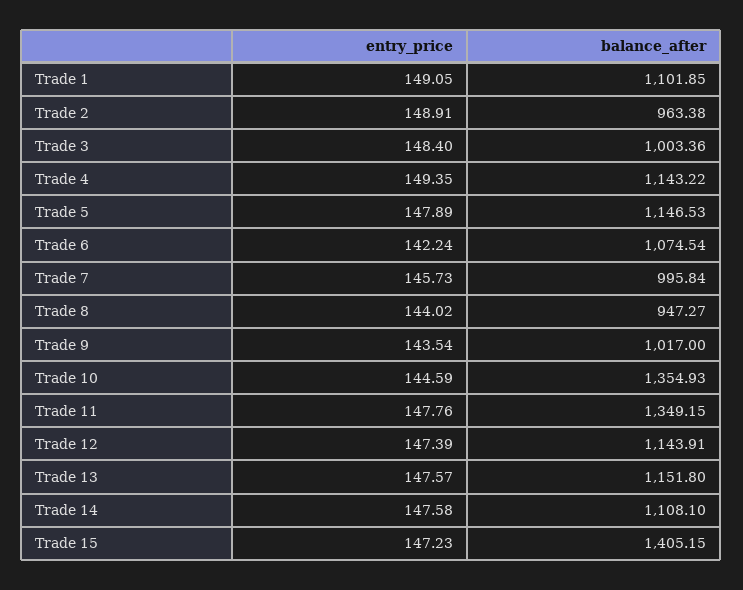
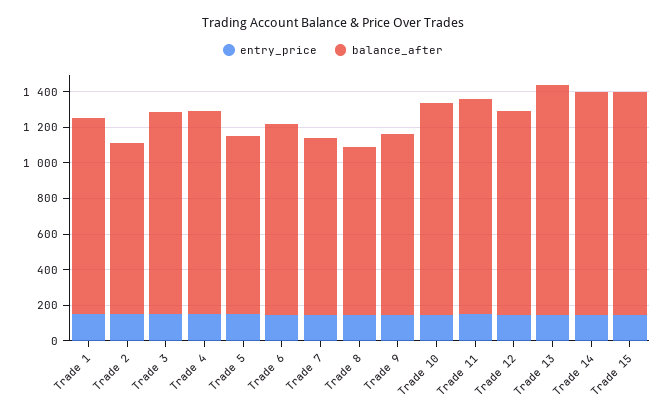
balance_after, Trade 3: 1003.36 -> 1150
balance_after, Trade 5: 1146.53 -> 1000
balance_after, Trade 10: 1354.93 -> 1200
balance_after, Trade 11: 1349.15 -> 1200
balance_after, Trade 13: 1151.8 -> 1300
balance_after, Trade 14: 1108.1 -> 1250
balance_after, Trade 15: 1405.15 -> 1250

